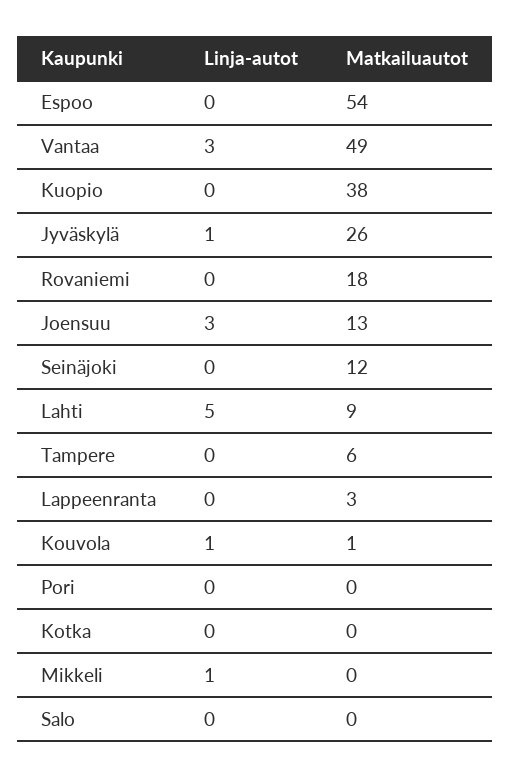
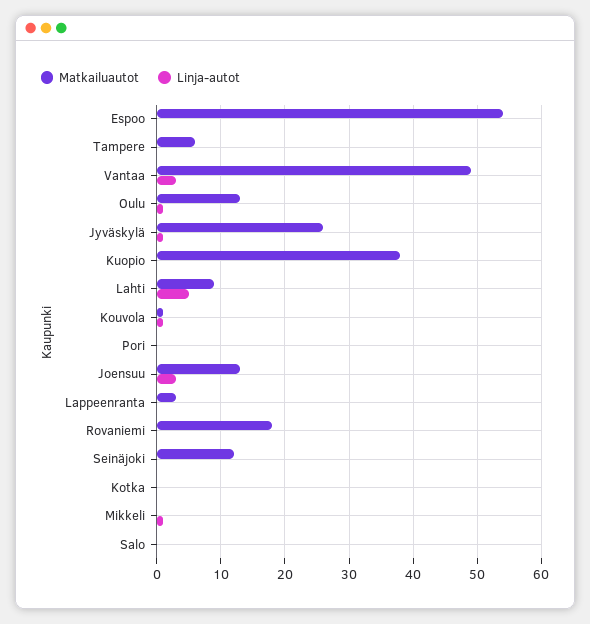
Matkailuautot, Oulu: none -> 13
Linja-autot, Oulu: none -> 1

